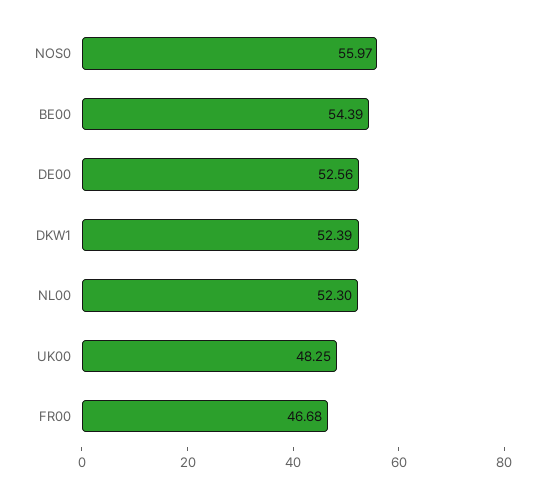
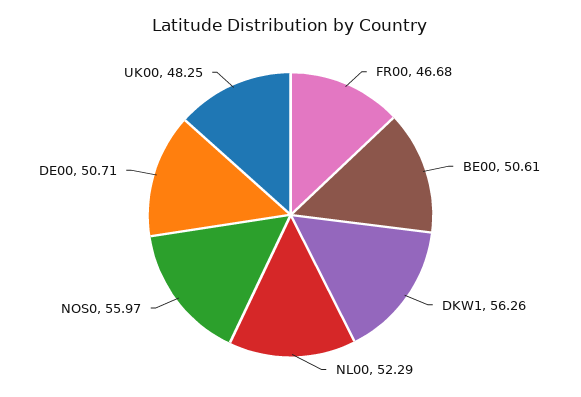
BE00: 54.39 -> 50.61
DE00: 52.56 -> 50.71
DKW1: 52.39 -> 56.26
NL00: 52.3 -> 52.29

